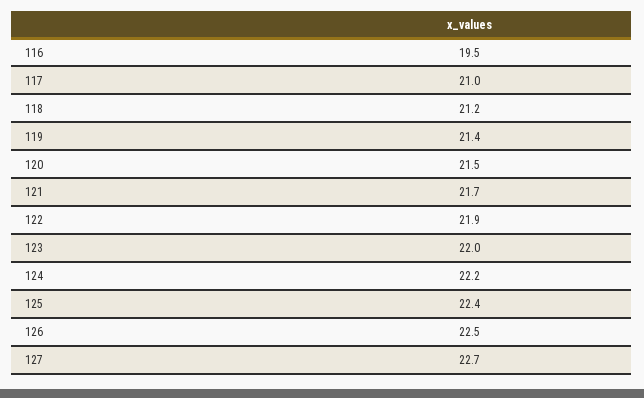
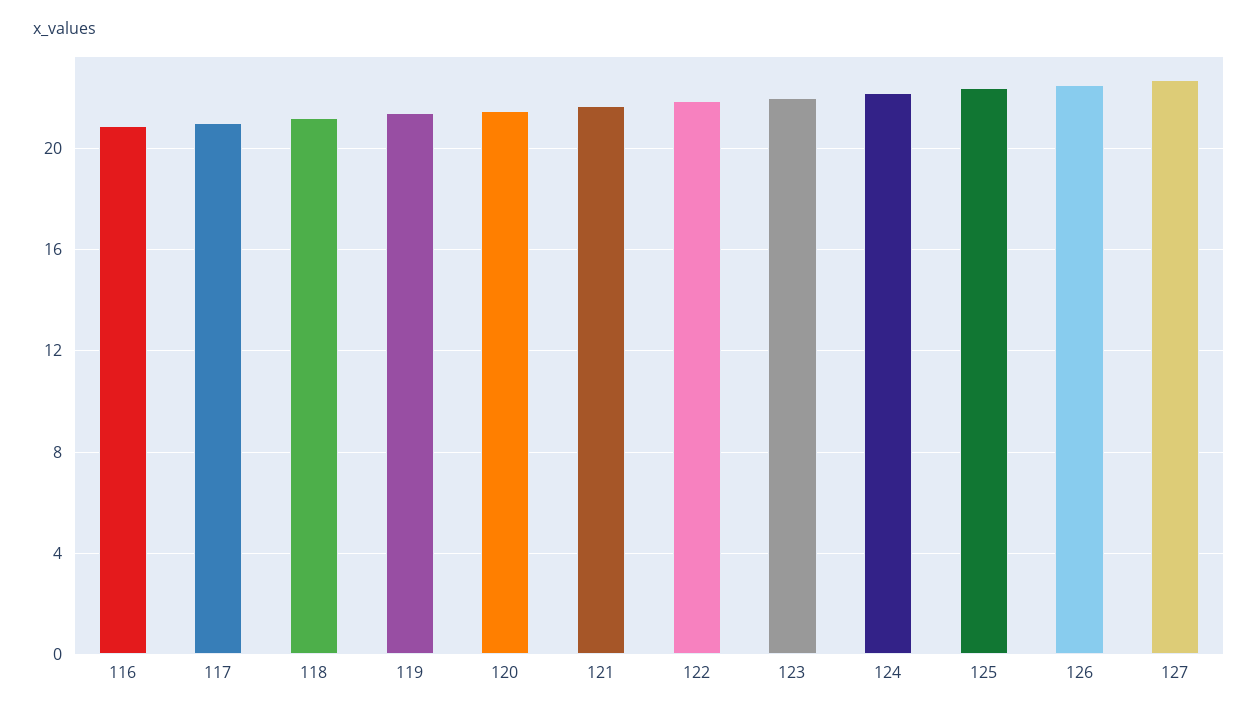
116: 19.5 -> 21

